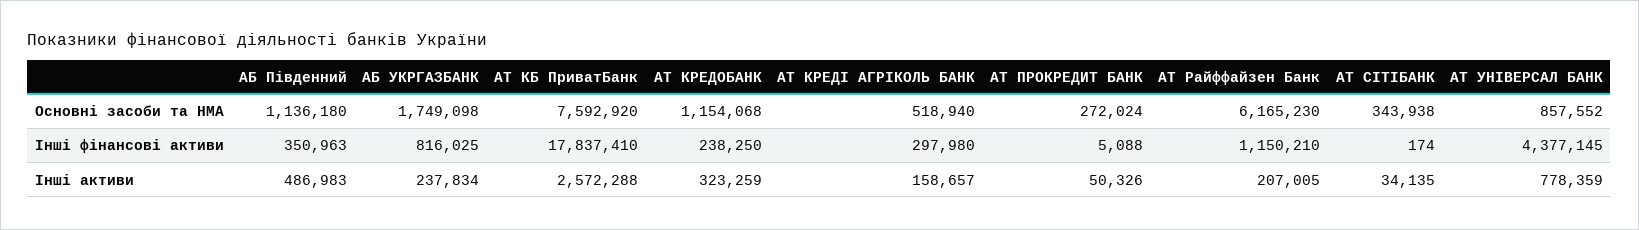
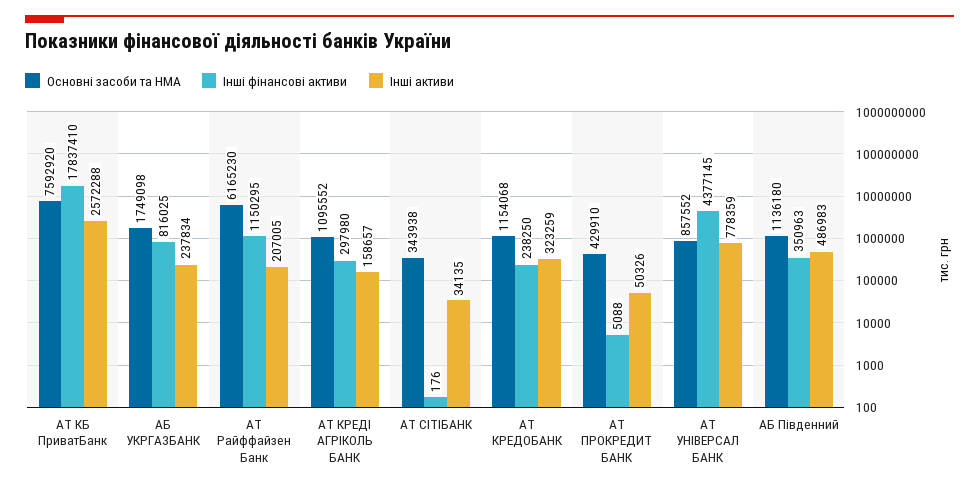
Основні засоби та НМА, АТ КРЕДІ АГРІКОЛЬ БАНК: 518940 -> 1095552
Основні засоби та НМА, АТ ПРОКРЕДИТ БАНК: 272024 -> 429910
Інші фінансові активи, АТ Райффайзен Банк: 1150210 -> 1150295
Інші фінансові активи, АТ СІТІБАНК: 174 -> 176

